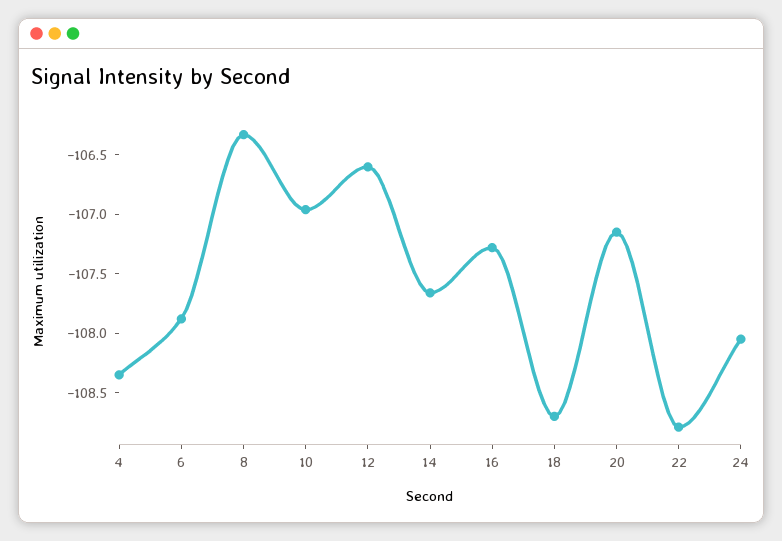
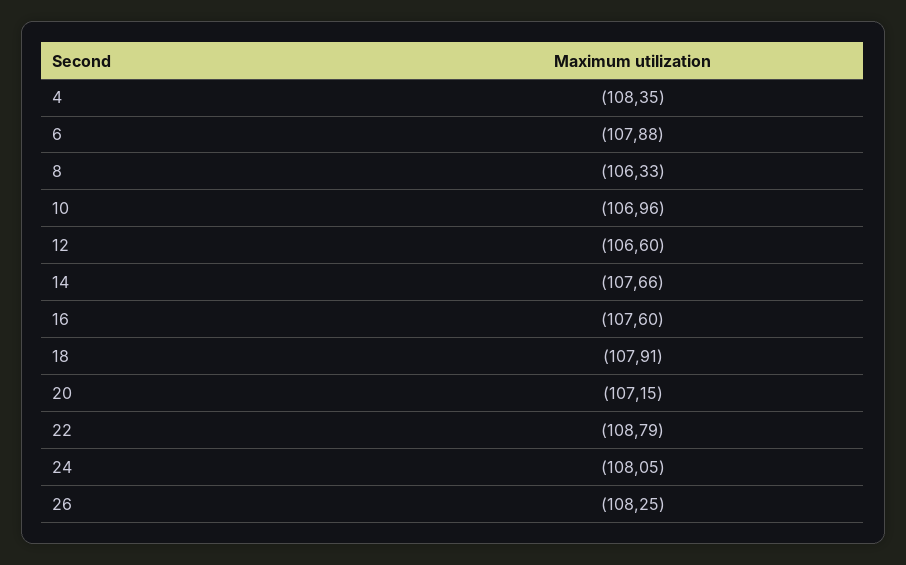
16: -107.3 -> -107.6
18: -108.7 -> -107.91
26: none -> -108.25

